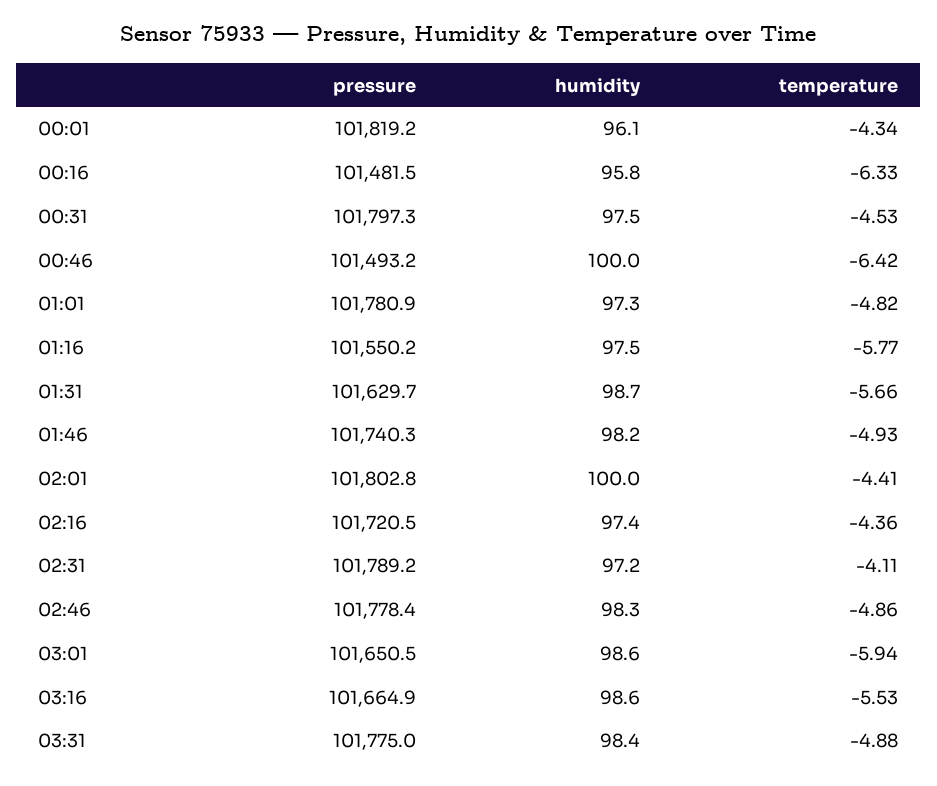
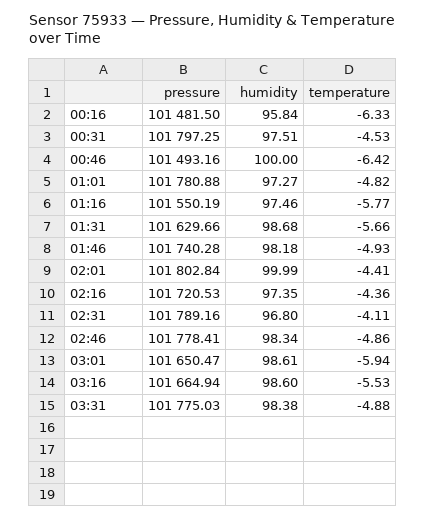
pressure, 00:01: 101819.2 -> none
humidity, 00:01: 96.1 -> none
temperature, 00:01: -4.34 -> none
humidity, 02:31: 97.2 -> 96.8

